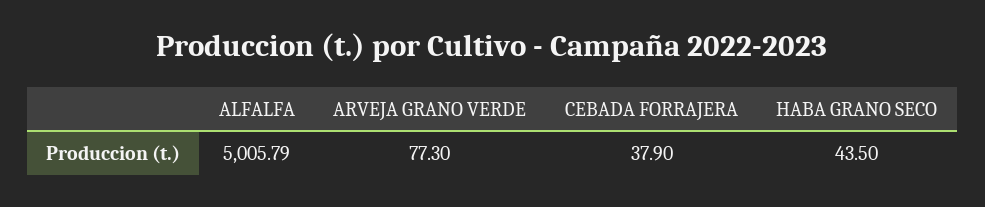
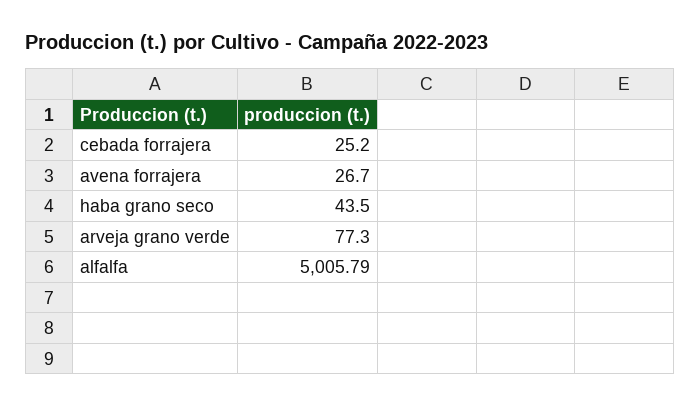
CEBADA FORRAJERA: 37.9 -> 25.2
avena forrajera: none -> 26.7

